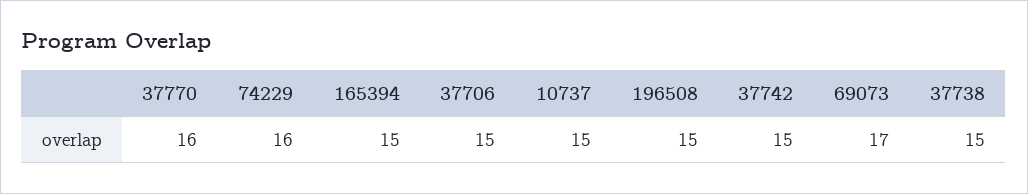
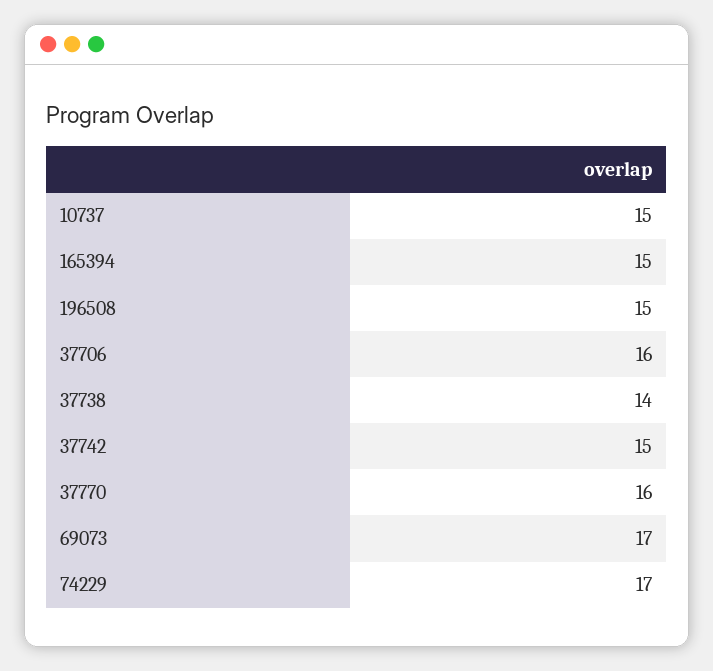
74229: 16 -> 17
37706: 15 -> 16
37738: 15 -> 14

